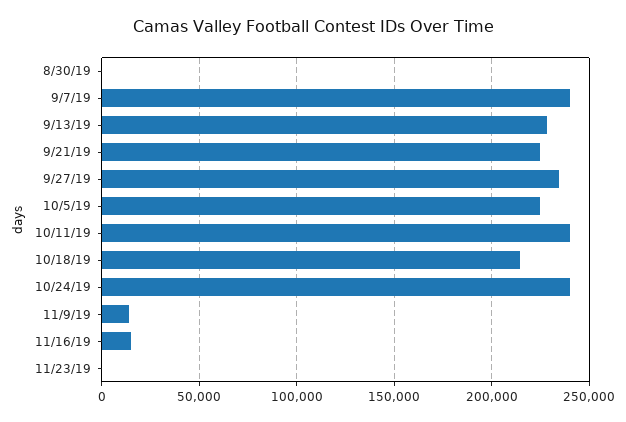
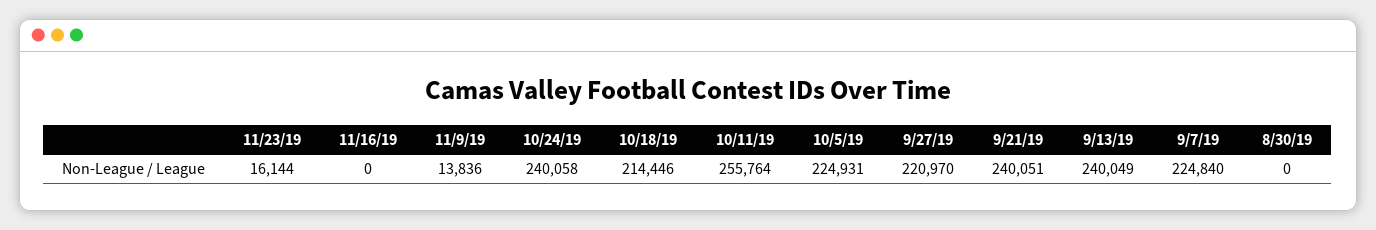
9/7/19: 240000 -> 224840
9/13/19: 230000 -> 240049
9/21/19: 225000 -> 240051
9/27/19: 235000 -> 220970
10/11/19: 240000 -> 255764
11/16/19: 15000 -> 0
11/23/19: 0 -> 16144

